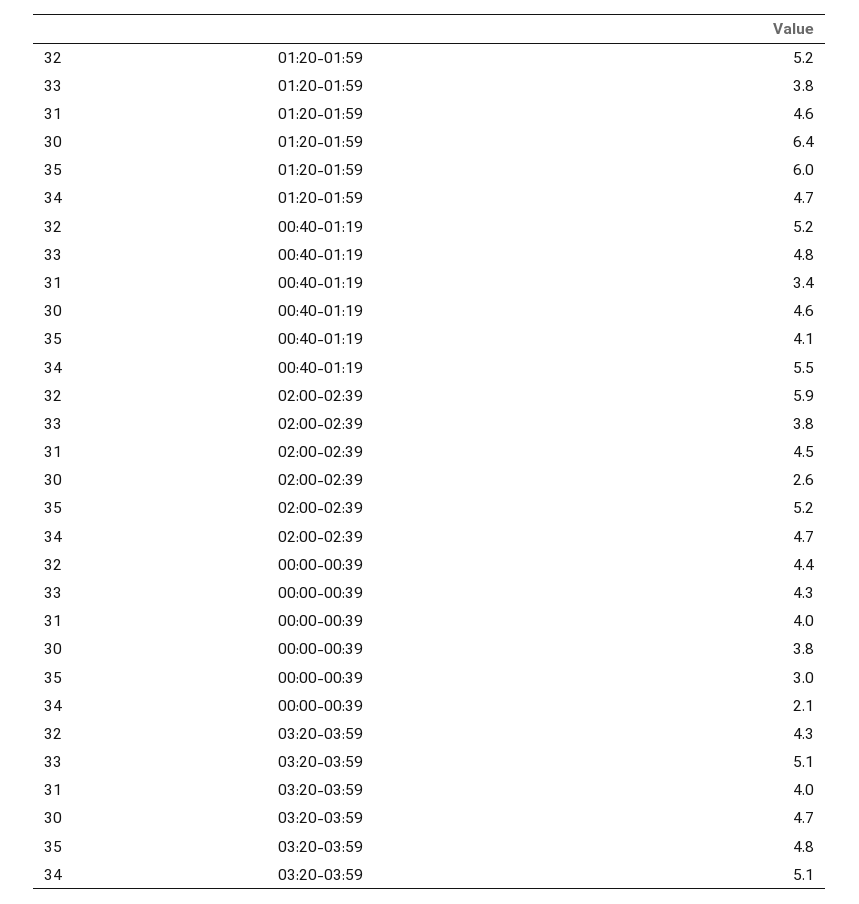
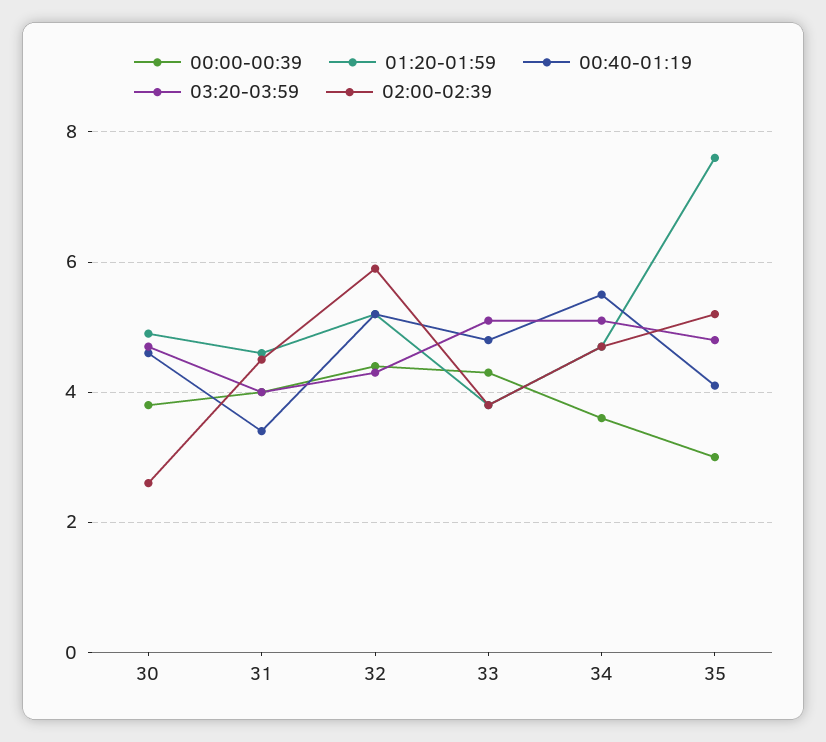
01:20-01:59, 30: 6.4 -> 5
01:20-01:59, 35: 6 -> 7.5
00:00-00:39, 34: 2.1 -> 3.5

